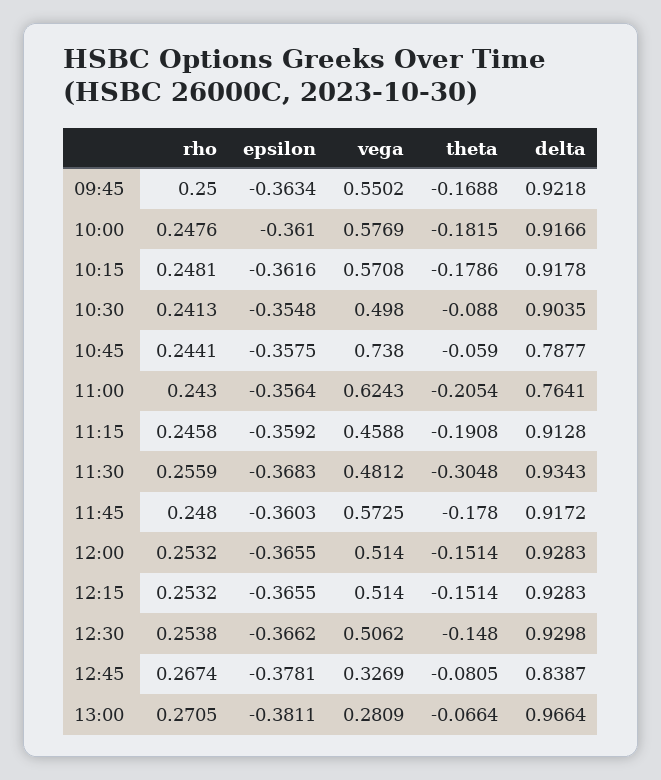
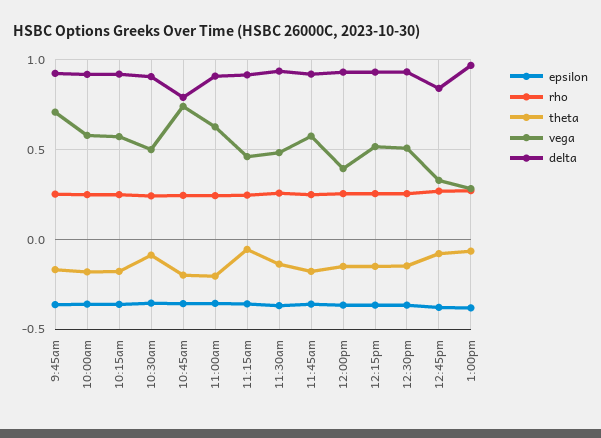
vega, 09:45: 0.5502 -> 0.7
theta, 10:45: -0.059 -> -0.2
delta, 11:00: 0.7641 -> 0.9
theta, 11:15: -0.1908 -> -0.05
theta, 11:30: -0.3048 -> -0.15
vega, 12:00: 0.514 -> 0.4

